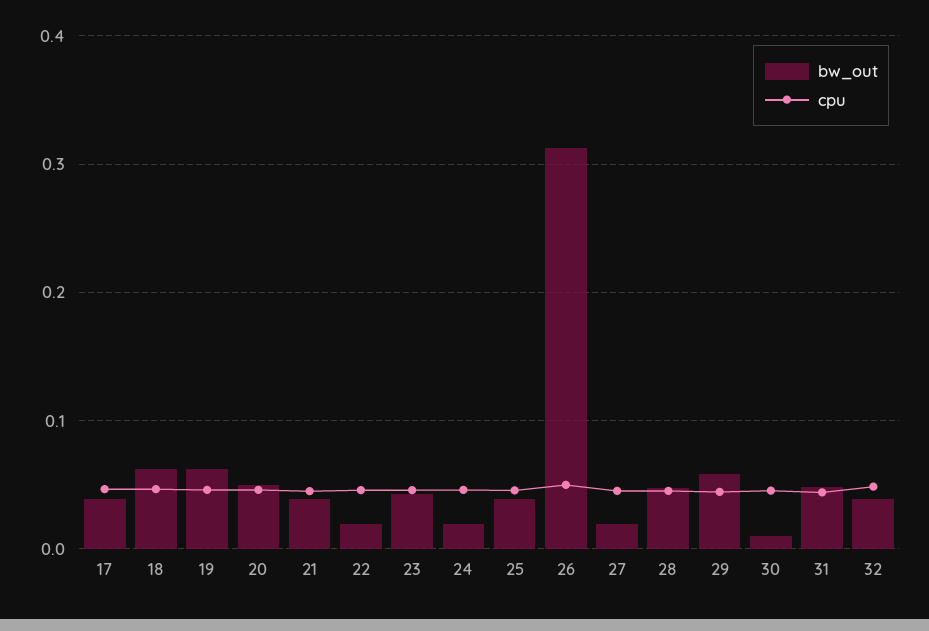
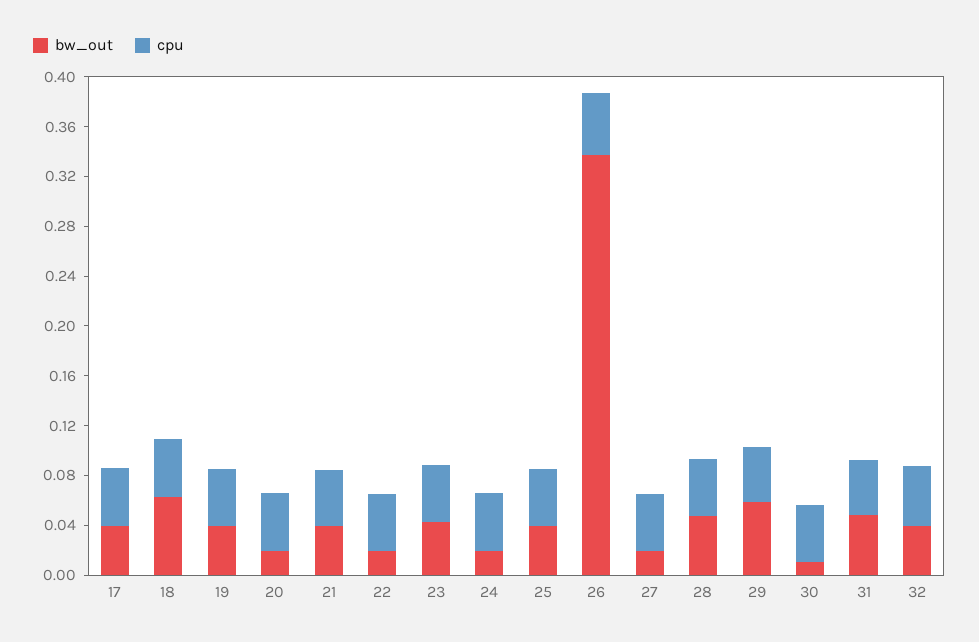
bw_out, 19: 0.06 -> 0.04
bw_out, 20: 0.05 -> 0.02
bw_out, 26: 0.31 -> 0.34

